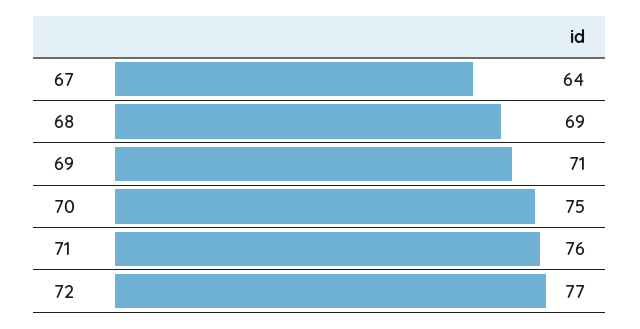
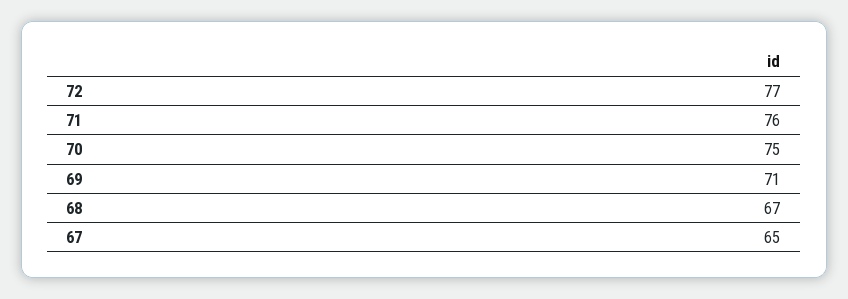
67: 64 -> 65
68: 69 -> 67

